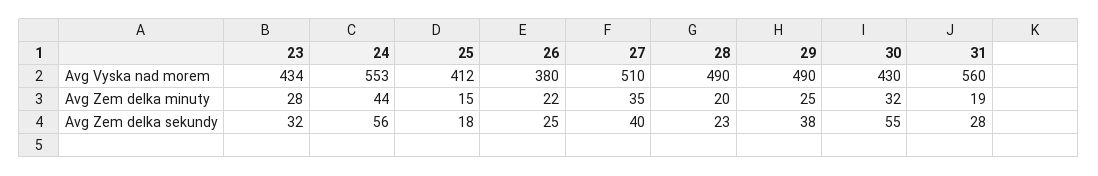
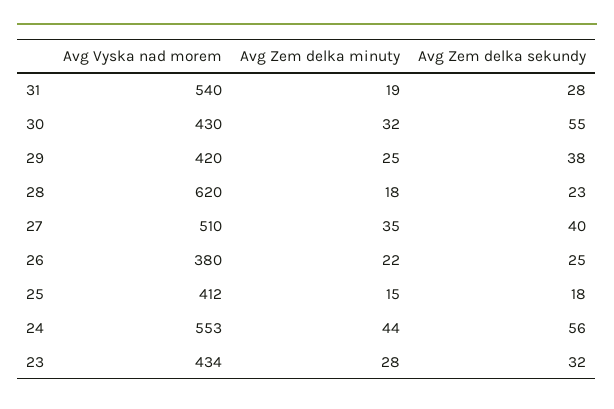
28, Avg Vyska nad morem: 490 -> 620
29, Avg Vyska nad morem: 490 -> 420
31, Avg Vyska nad morem: 560 -> 540
28, Avg Zem delka minuty: 20 -> 18

